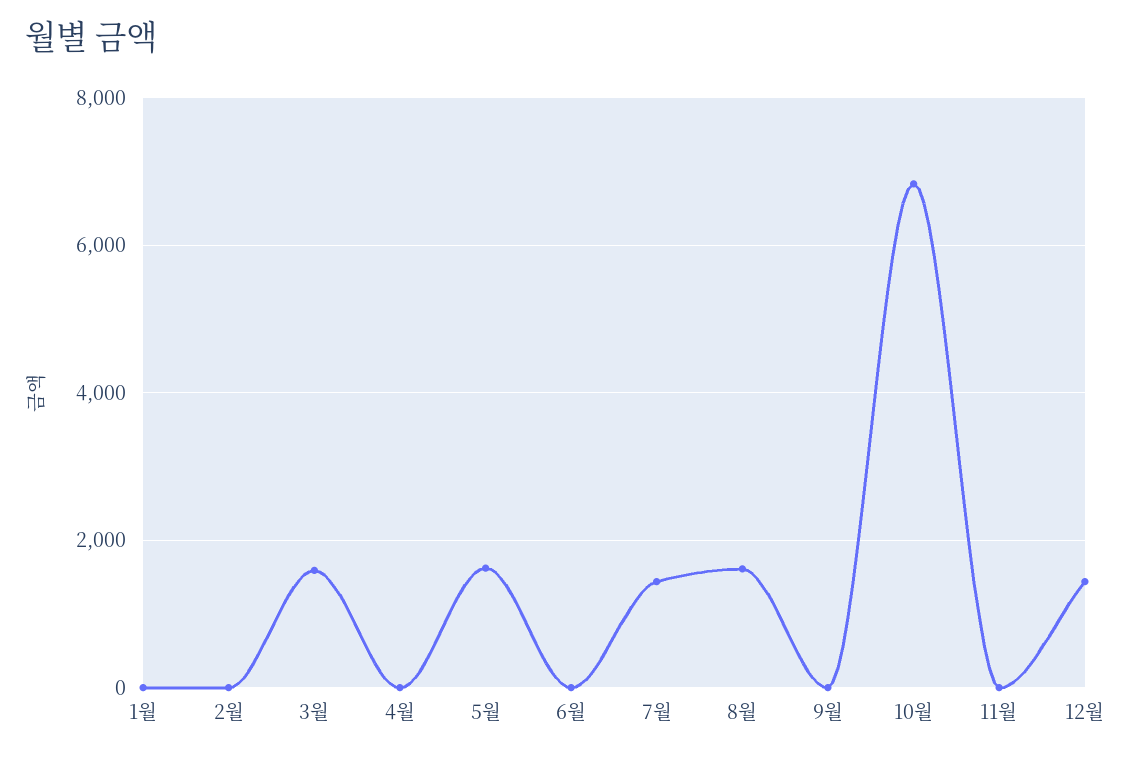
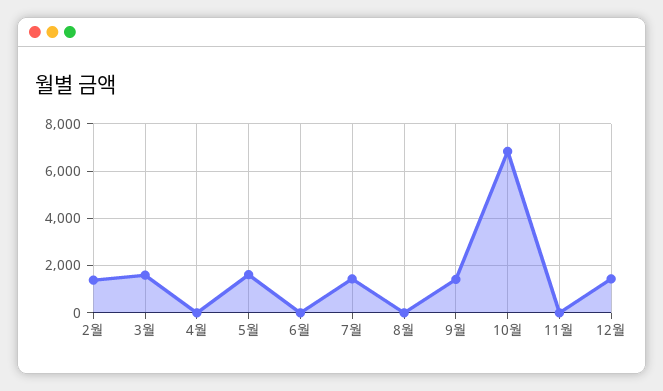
1월: 0 -> none
2월: 0 -> 1500
8월: 1600 -> 0
9월: 0 -> 1500

